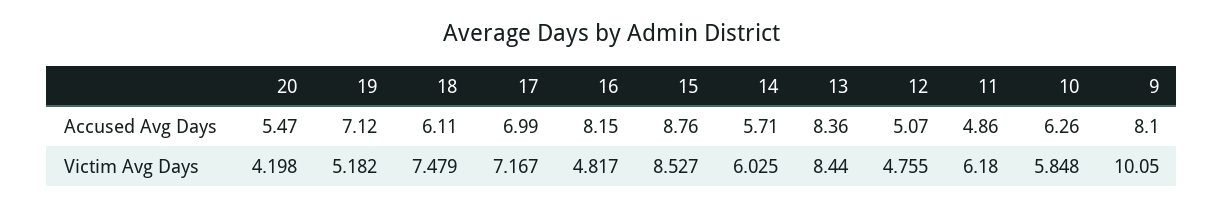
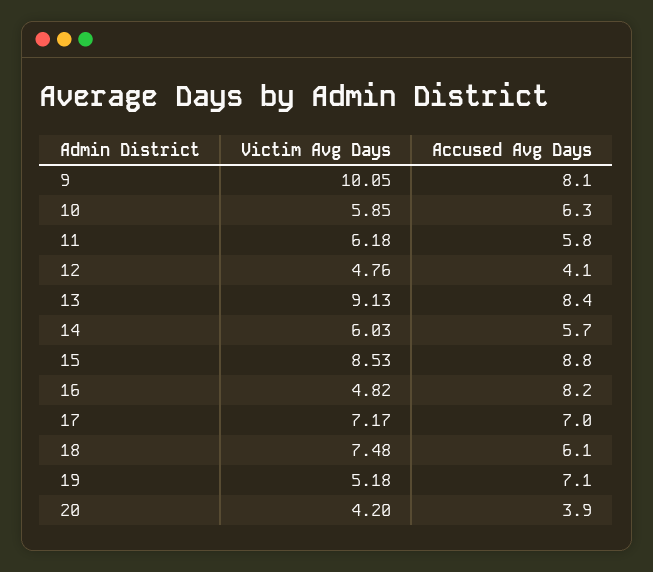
20, Accused Avg Days: 5.47 -> 3.9
12, Accused Avg Days: 5.07 -> 4.1
11, Accused Avg Days: 4.86 -> 5.8
13, Victim Avg Days: 8.44 -> 9.13

